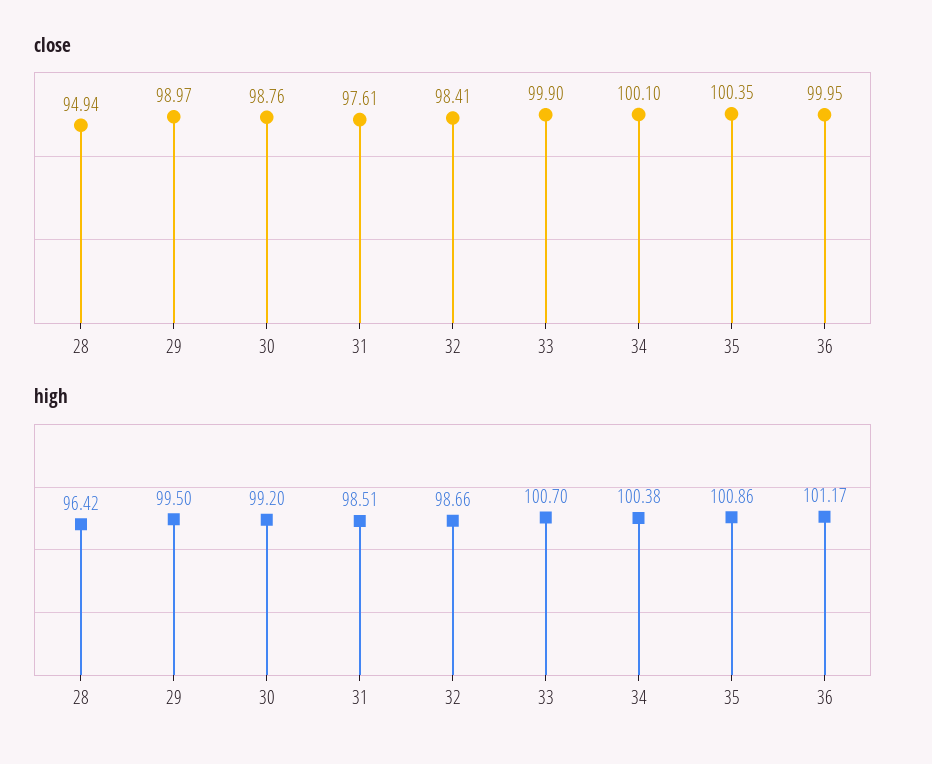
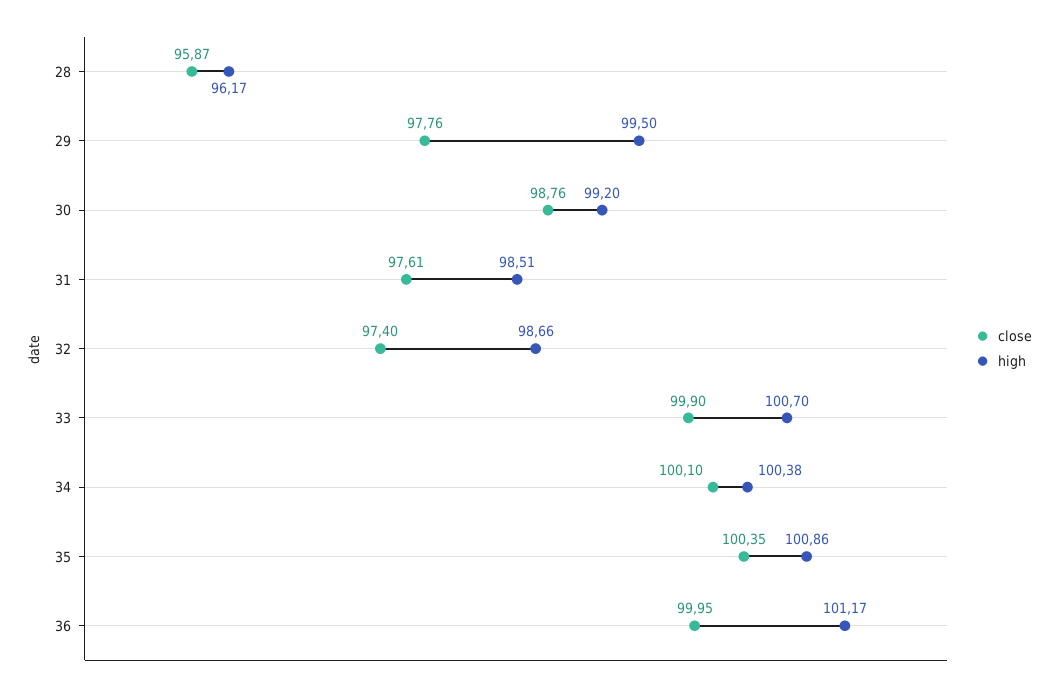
close, 28: 94.94 -> 95.87
close, 29: 98.97 -> 97.76
close, 32: 98.41 -> 97.4
high, 28: 96.42 -> 96.17

